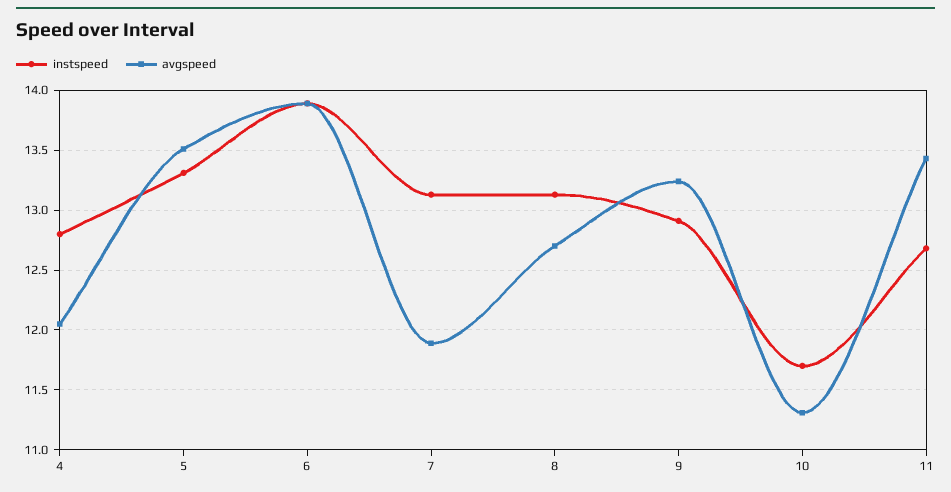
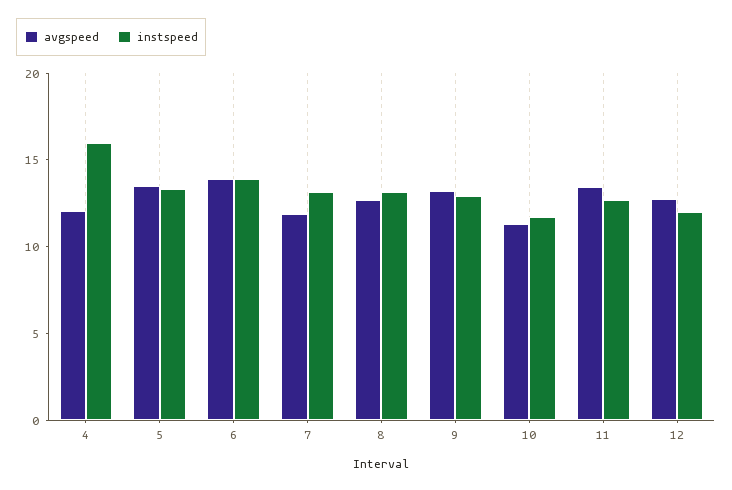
instspeed, 4: 12.8 -> 16
avgspeed, 12: none -> 13
instspeed, 12: none -> 12

